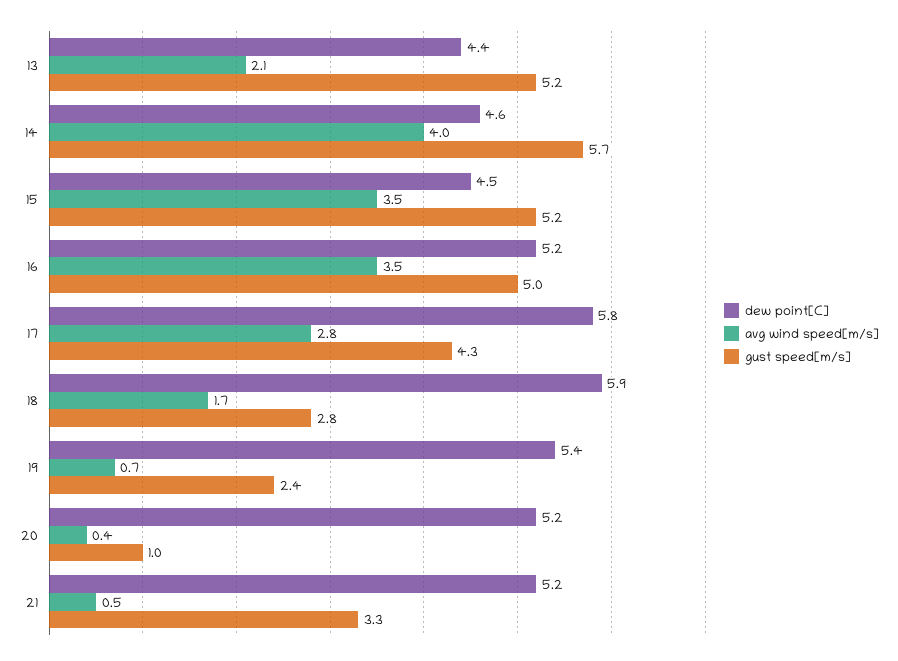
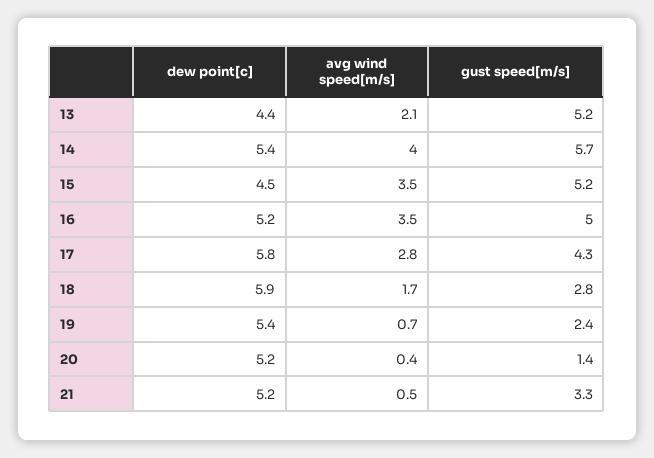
dew point[C], 14: 4.6 -> 5.4
gust speed[m/s], 20: 1 -> 1.4

